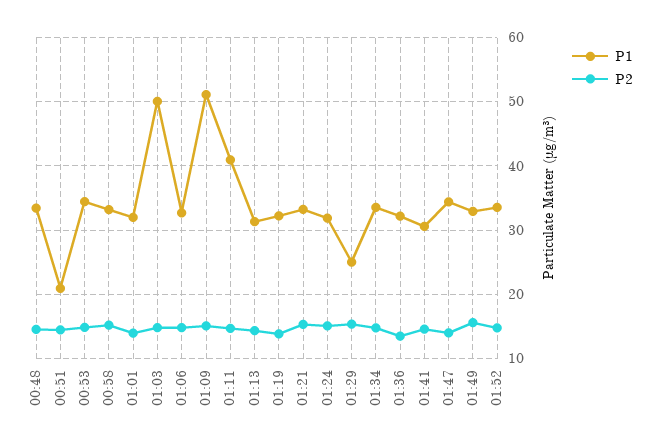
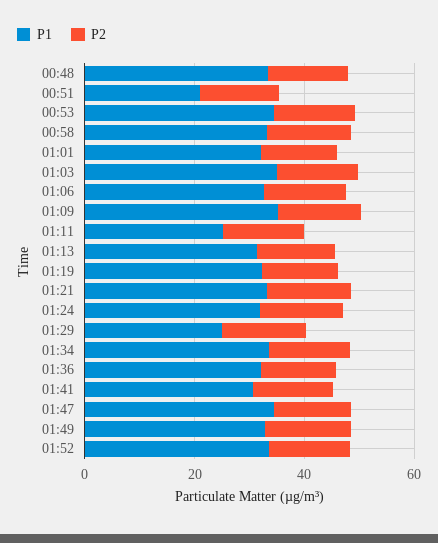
P1, 01:03: 50 -> 35
P1, 01:09: 51 -> 35
P1, 01:11: 41 -> 25

